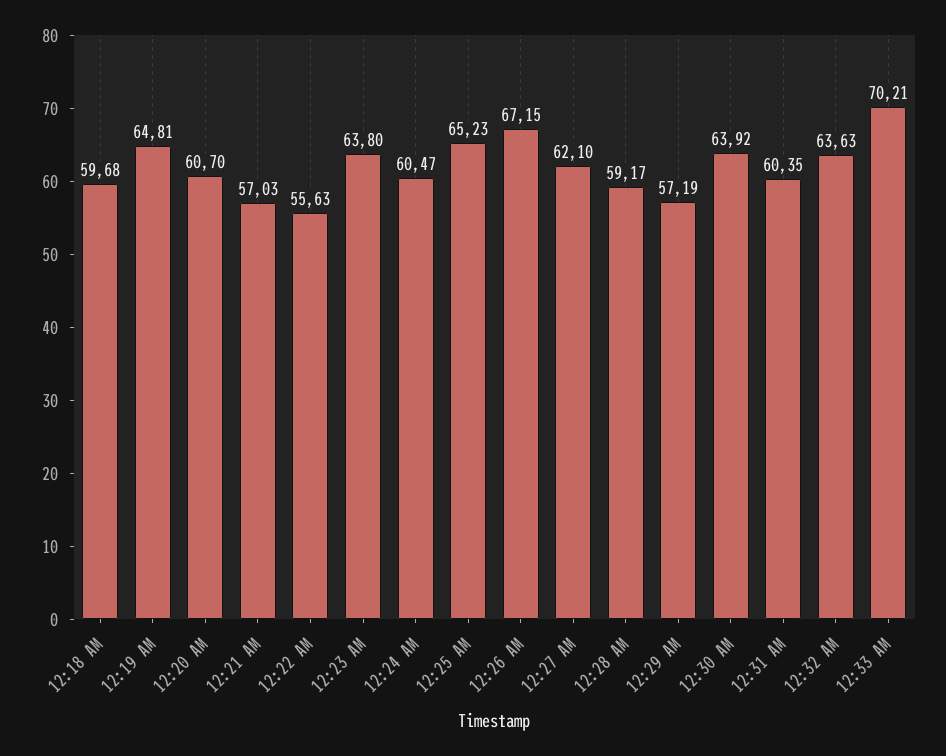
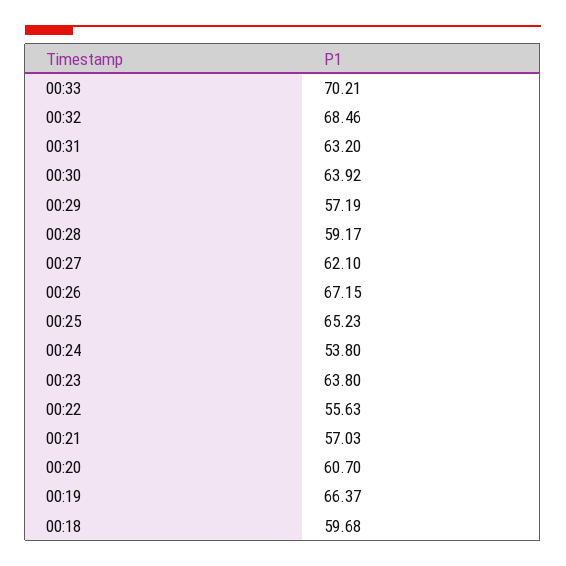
12:19 AM: 64.81 -> 66.37
12:24 AM: 60.47 -> 53.8
12:31 AM: 60.35 -> 63.2
12:32 AM: 63.63 -> 68.46

